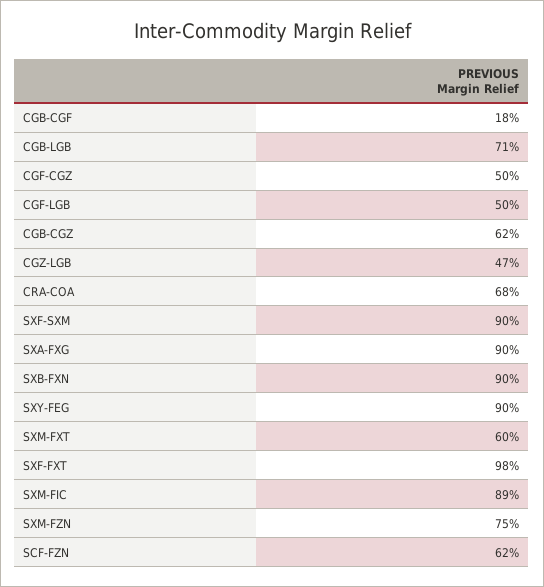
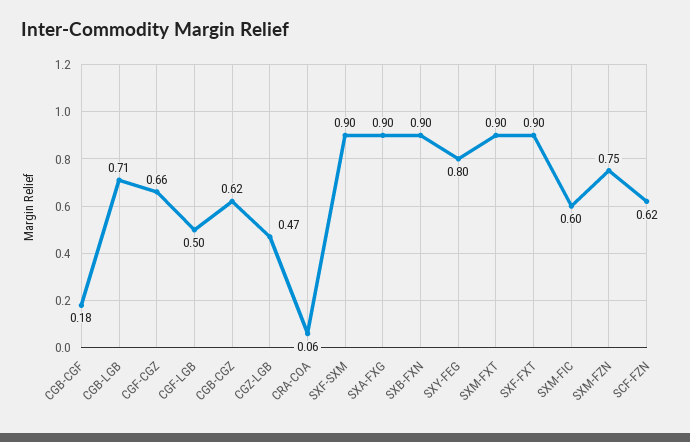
CGF-CGZ: 0.5 -> 0.66
CRA-COA: 0.68 -> 0.06
SXY-FEG: 0.9 -> 0.8
SXM-FXT: 0.6 -> 0.9
SXF-FXT: 0.98 -> 0.9
SXM-FIC: 0.89 -> 0.6

